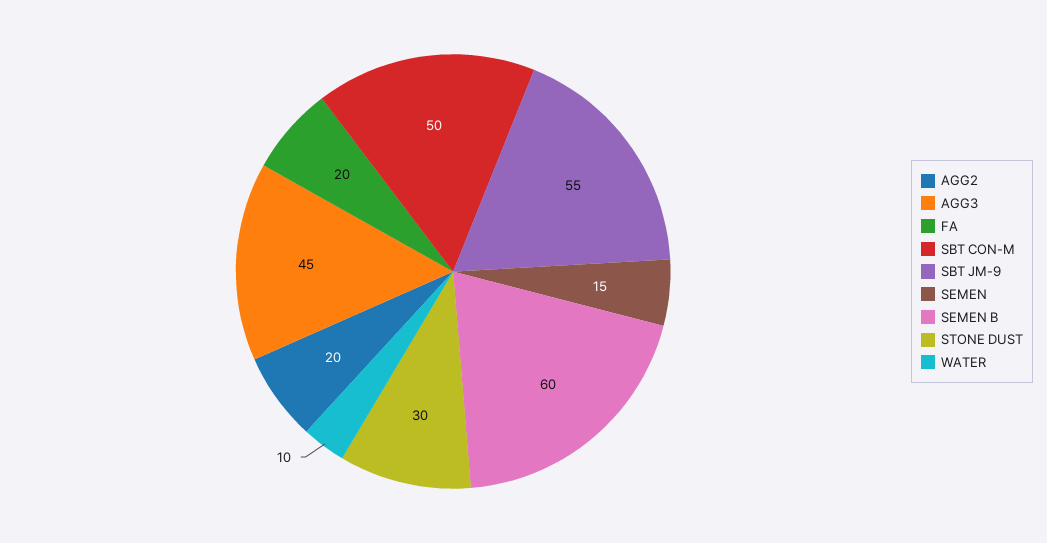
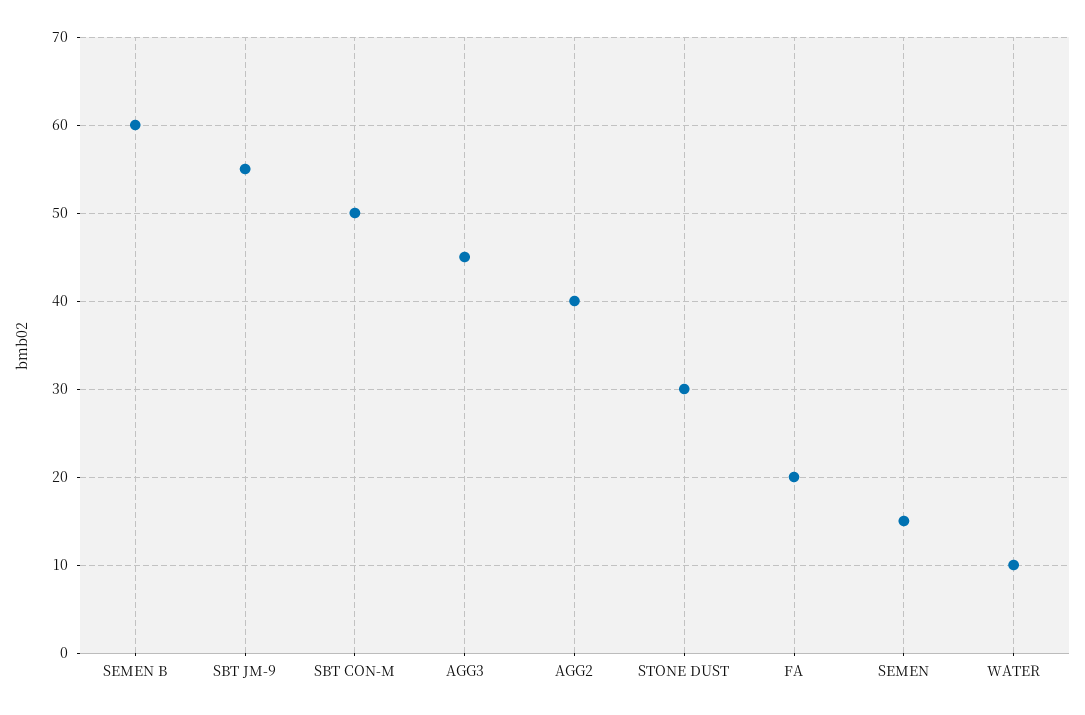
AGG2: 20 -> 40

